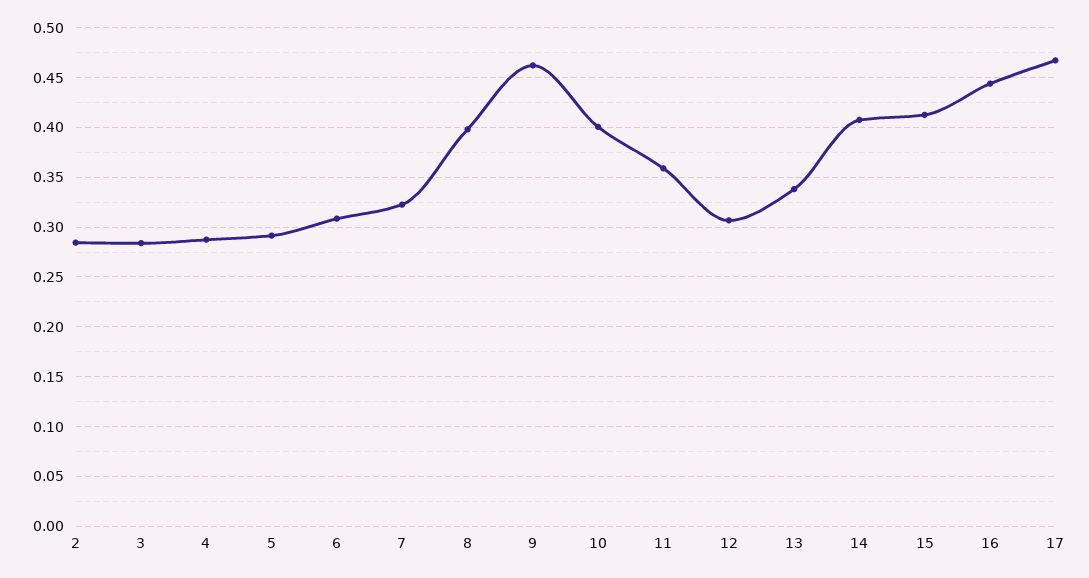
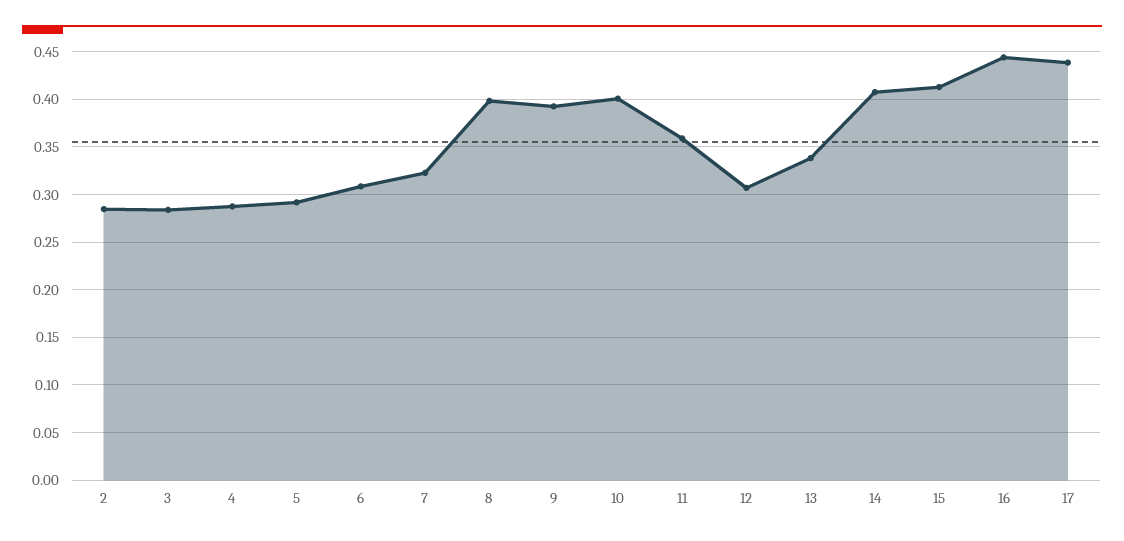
9: 0.46 -> 0.39
17: 0.47 -> 0.44

